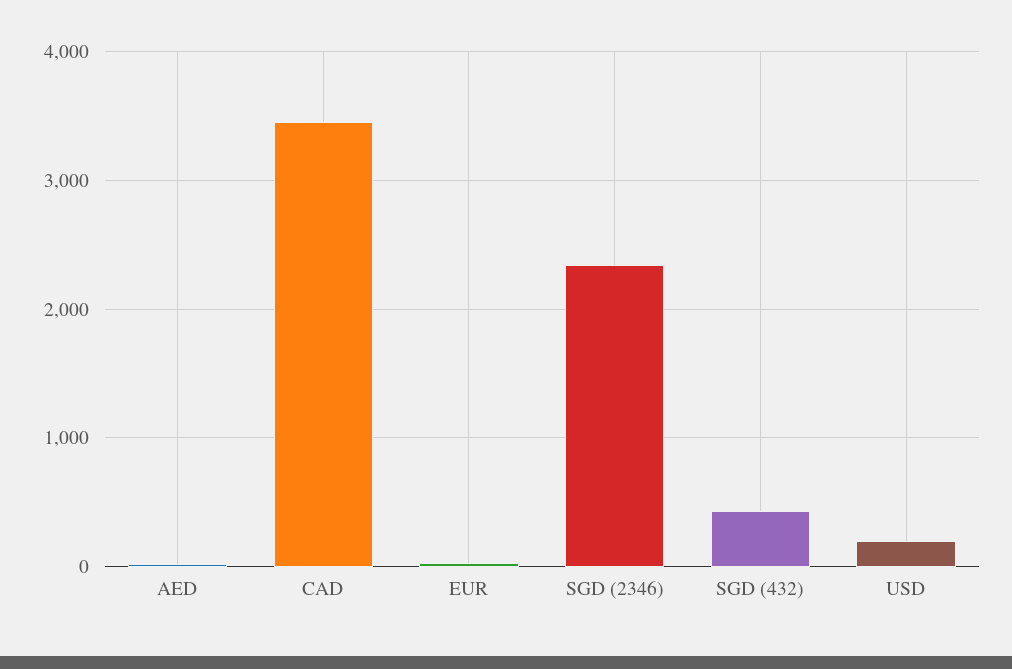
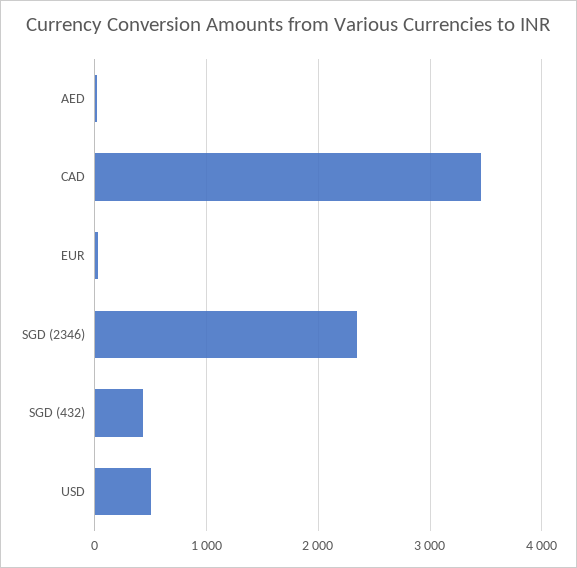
USD: 200 -> 500

